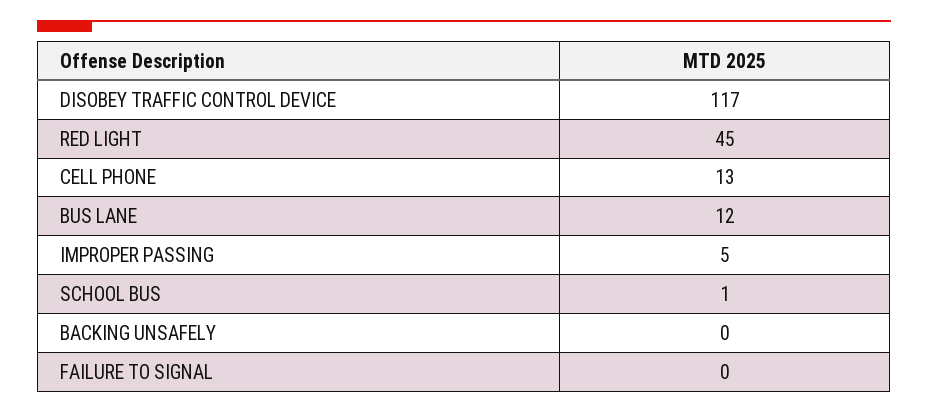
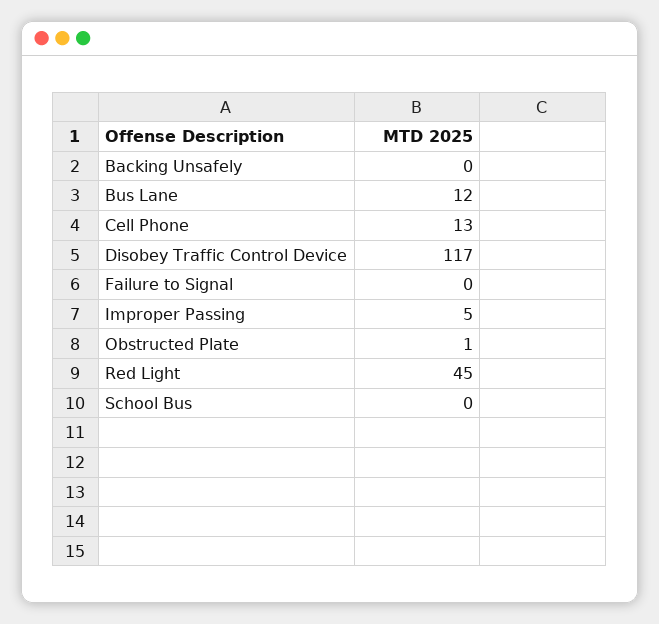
SCHOOL BUS: 1 -> 0
Obstructed Plate: none -> 1

